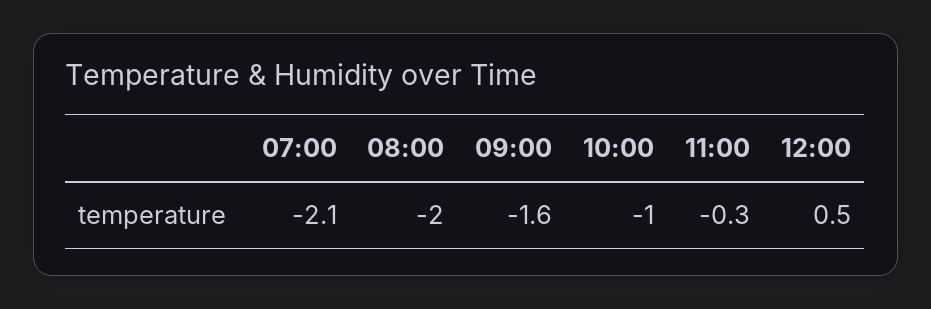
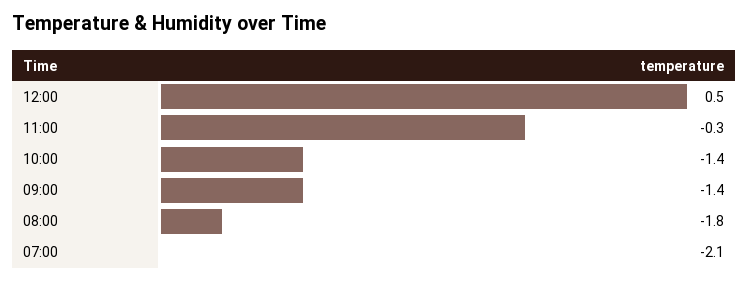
08:00: -2 -> -1.8
09:00: -1.6 -> -1.4
10:00: -1 -> -1.4

